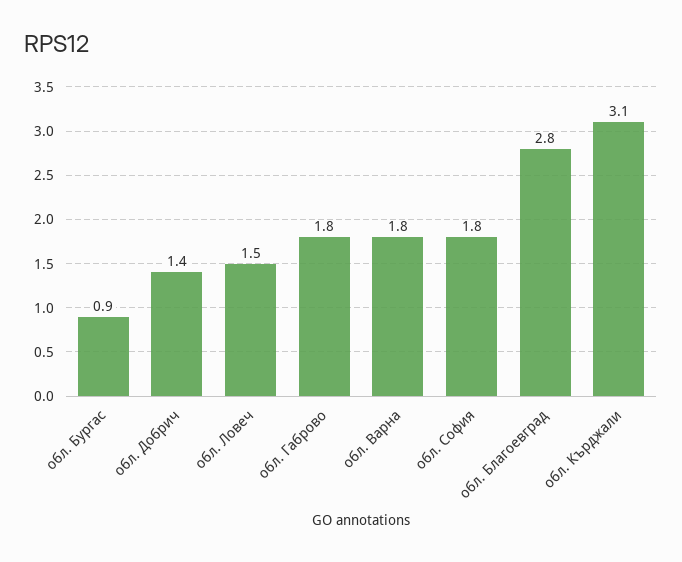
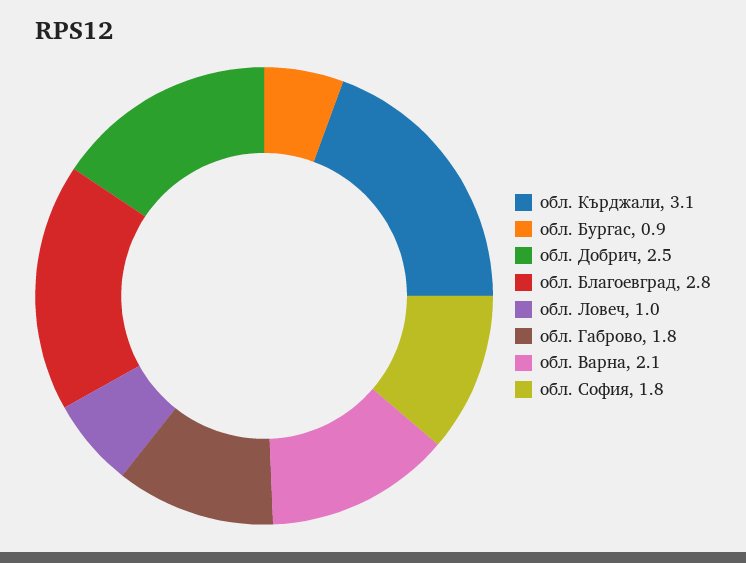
обл. Добрич: 1.4 -> 2.5
обл. Ловеч: 1.5 -> 1
обл. Варна: 1.8 -> 2.1

